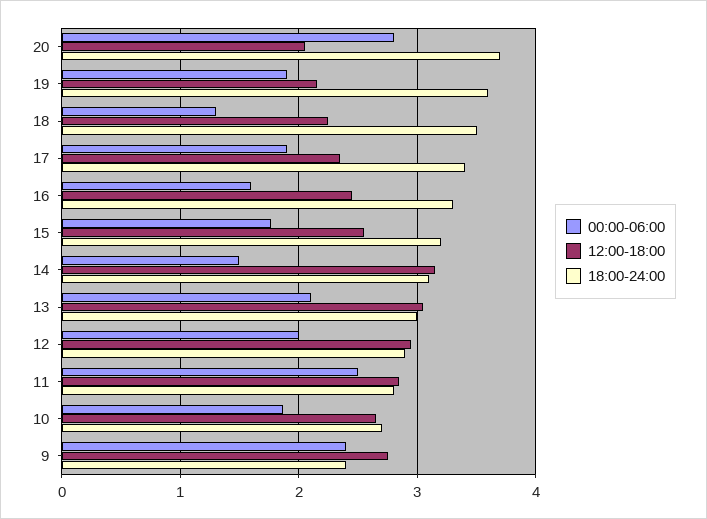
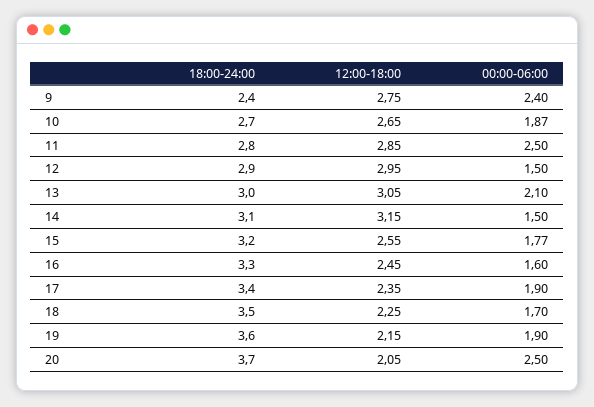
00:00-06:00, 20: 2.8 -> 2.5
00:00-06:00, 18: 1.3 -> 1.7
00:00-06:00, 12: 2 -> 1.5

